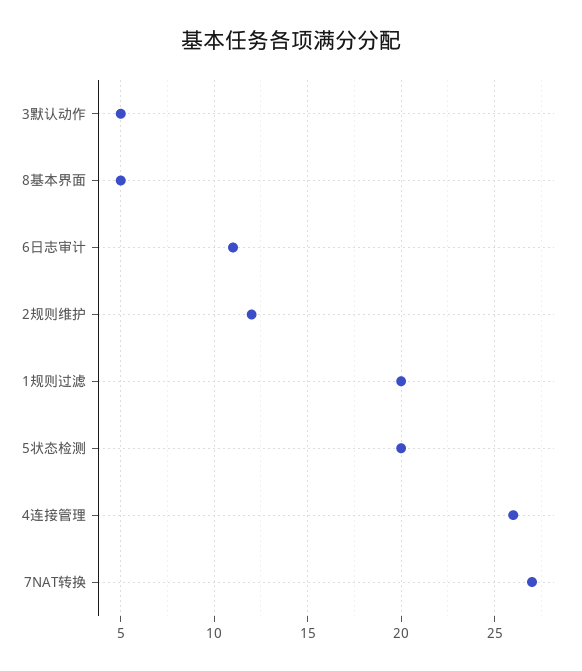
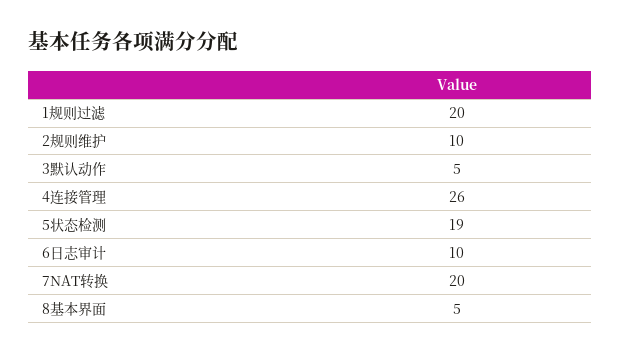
6日志审计: 11 -> 10
2规则维护: 12 -> 10
5状态检测: 20 -> 19
7NAT转换: 27 -> 20

